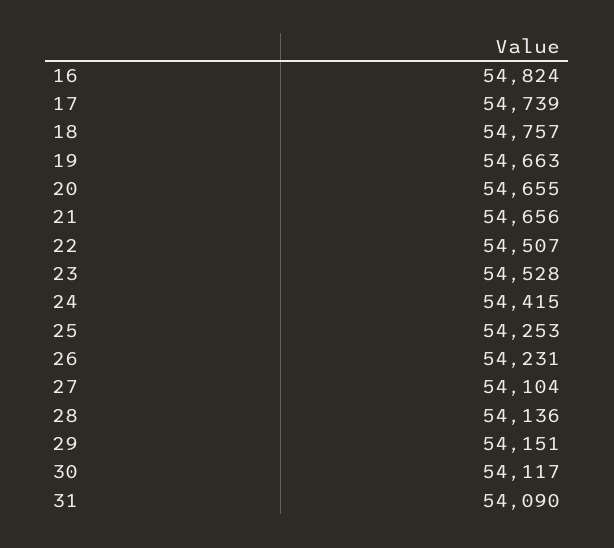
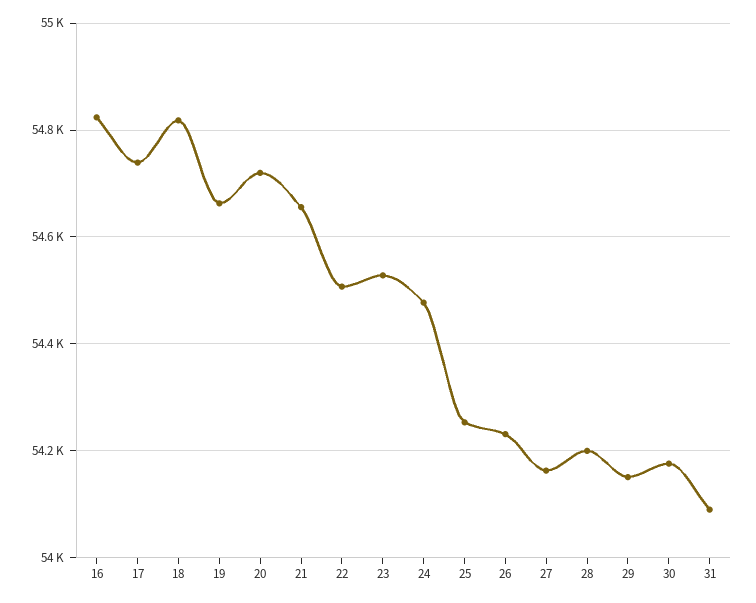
18: 54757 -> 54820
20: 54655 -> 54720
24: 54415 -> 54480
27: 54104 -> 54160
28: 54136 -> 54200
30: 54117 -> 54180

